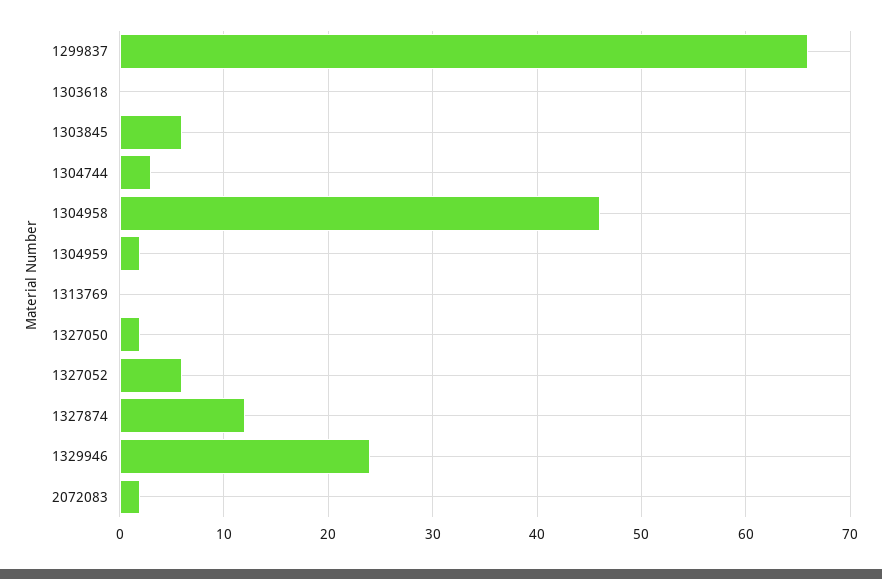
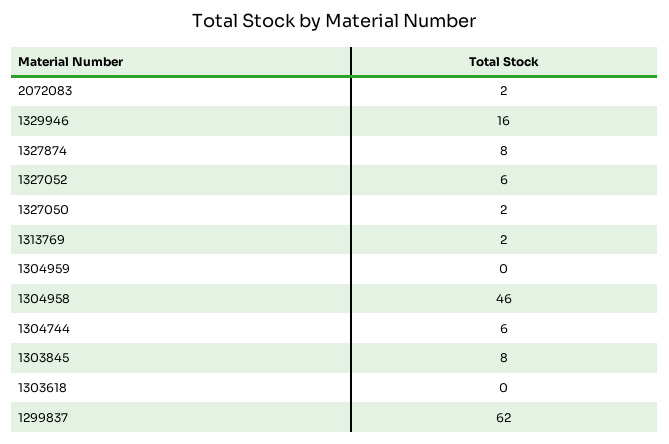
1299837: 66 -> 62
1303845: 6 -> 8
1304744: 3 -> 6
1304959: 2 -> 0
1313769: 0 -> 2
1327874: 12 -> 8
1329946: 24 -> 16

